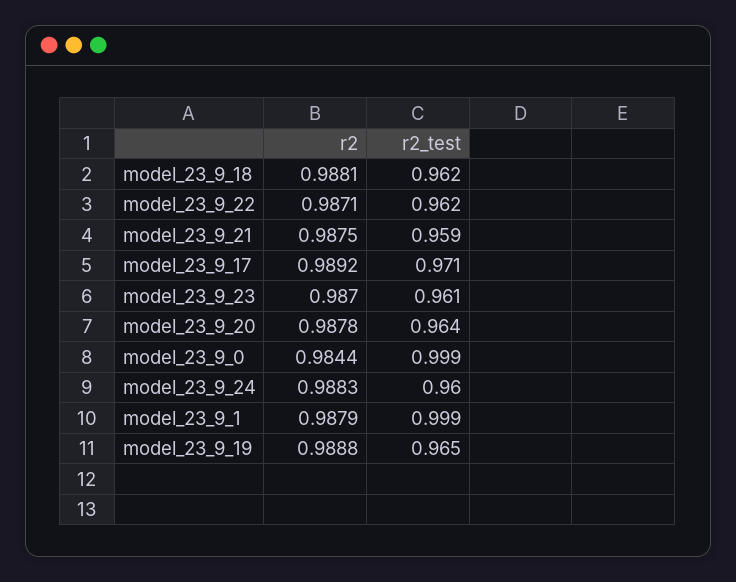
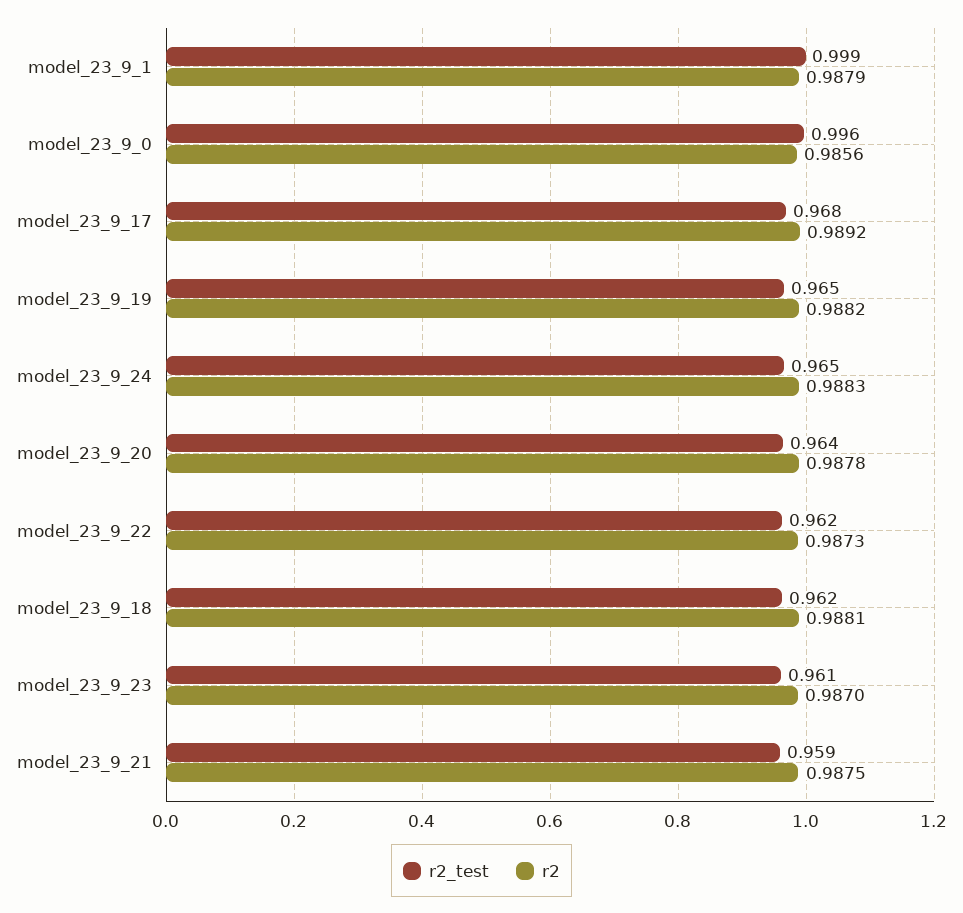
r2, model_23_9_22: 0.9871 -> 0.9873
r2_test, model_23_9_17: 0.971 -> 0.968
r2, model_23_9_0: 0.9844 -> 0.9856
r2_test, model_23_9_0: 0.999 -> 0.996
r2_test, model_23_9_24: 0.96 -> 0.965
r2, model_23_9_19: 0.9888 -> 0.9882

